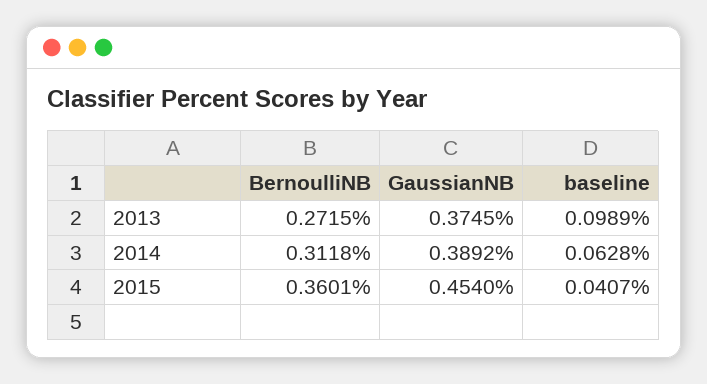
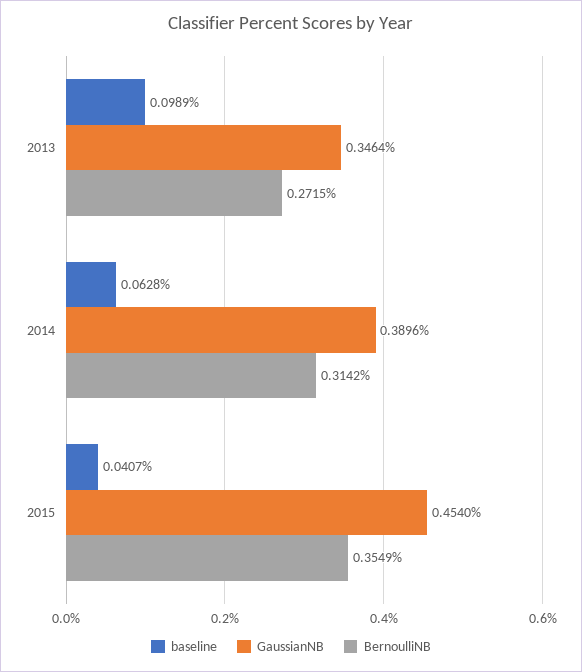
GaussianNB, 2013: 0.3745 -> 0.3464
BernoulliNB, 2014: 0.3118 -> 0.3142
GaussianNB, 2014: 0.3892 -> 0.3896
BernoulliNB, 2015: 0.3601 -> 0.3549

